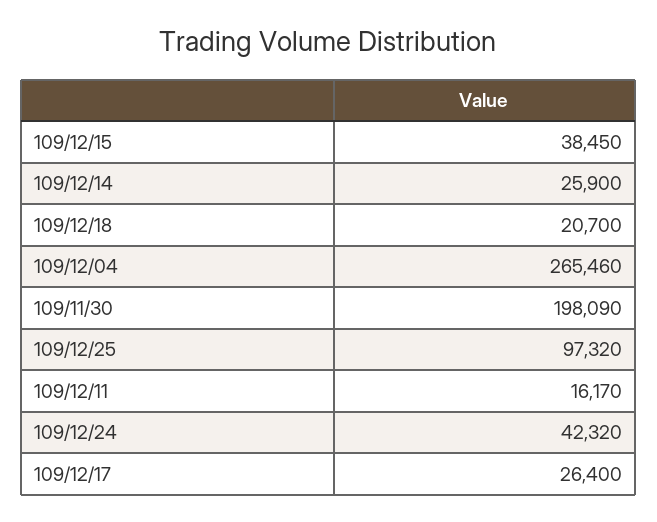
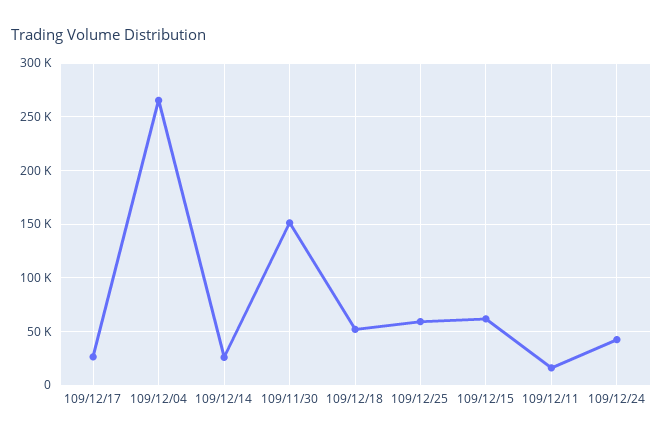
109/12/15: 38450 -> 60000
109/12/18: 20700 -> 50000
109/11/30: 198090 -> 150000
109/12/25: 97320 -> 60000

